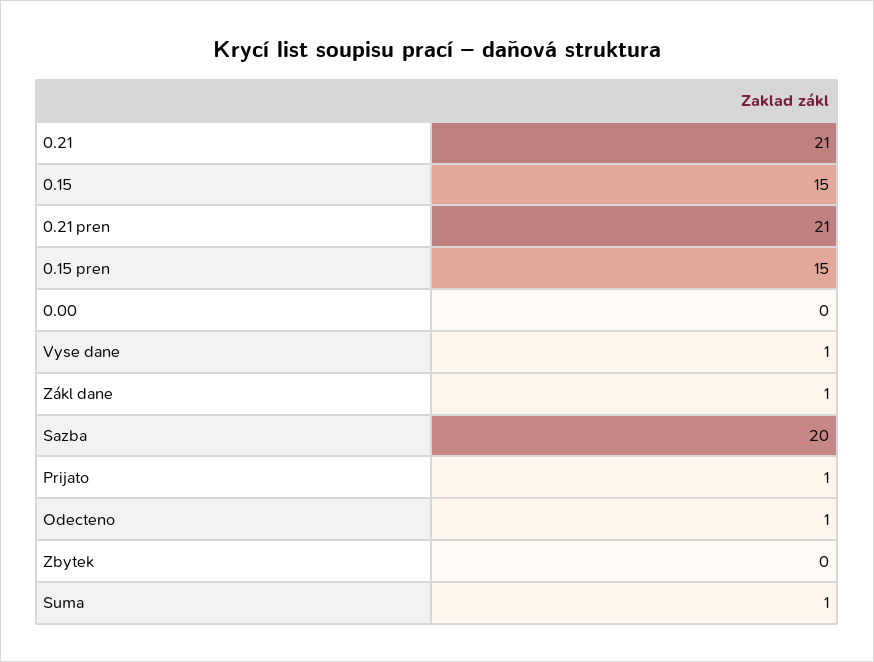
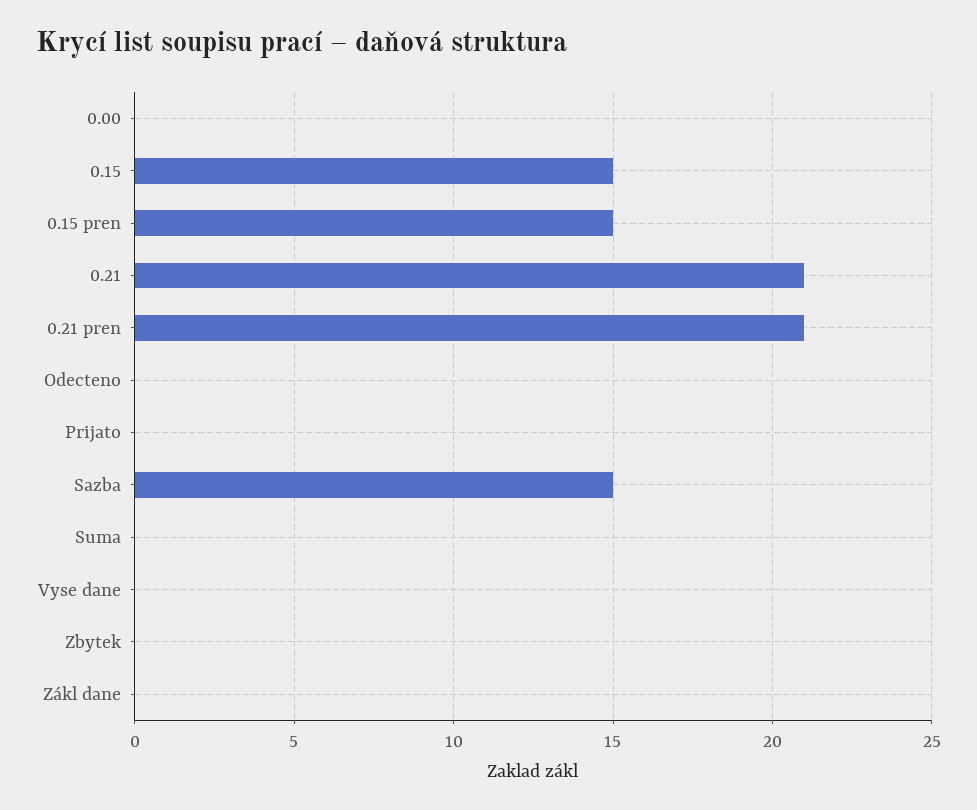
Vyse dane: 1 -> 0
Zákl dane: 1 -> 0
Sazba: 20 -> 15
Prijato: 1 -> 0
Odecteno: 1 -> 0
Suma: 1 -> 0

